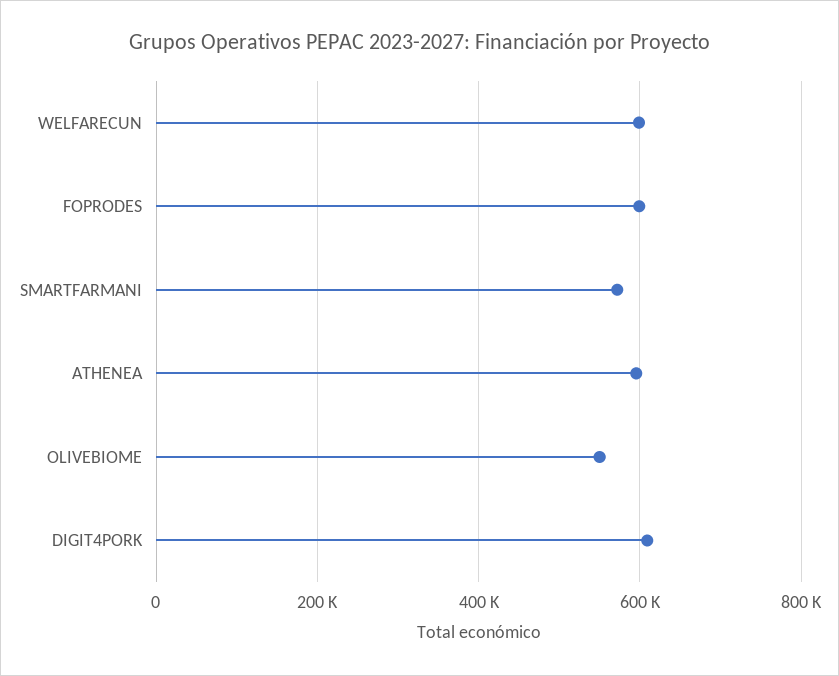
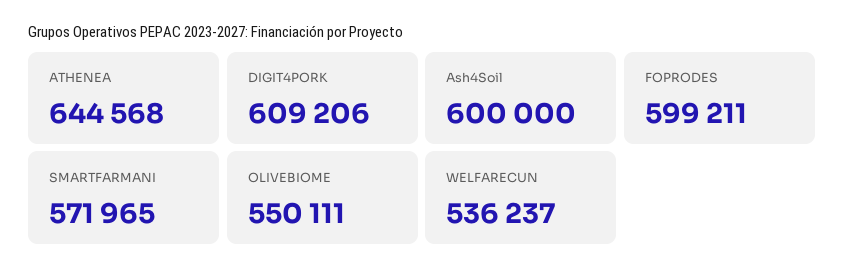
WELFARECUN: 600000 -> 536237
ATHENEA: 600000 -> 644568
Ash4Soil: none -> 600000

